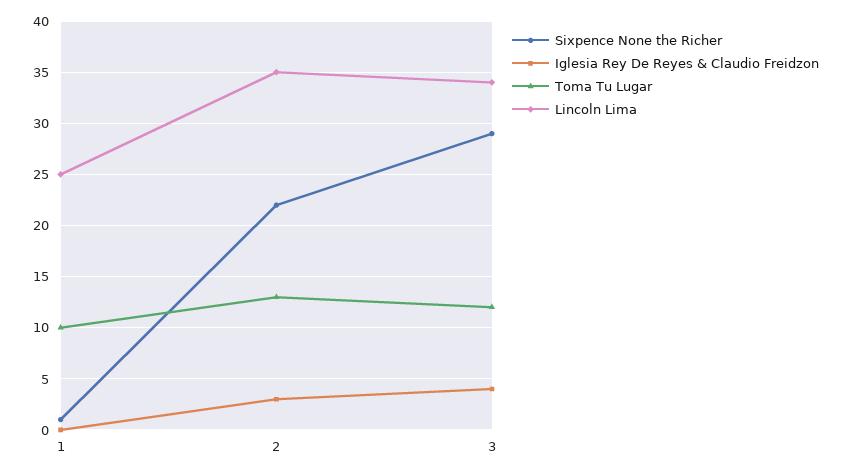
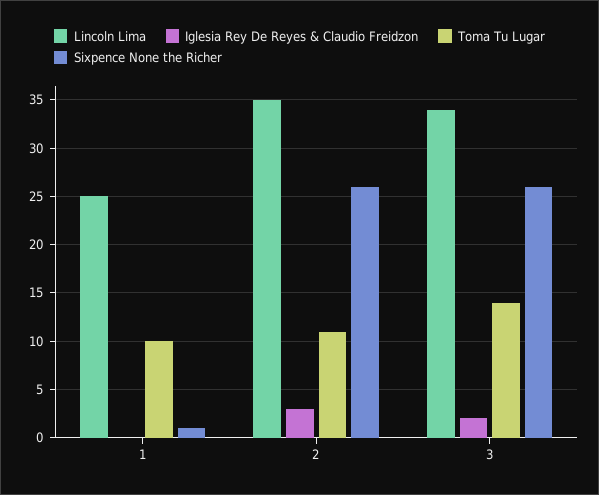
Sixpence None the Richer, 2: 22 -> 26
Toma Tu Lugar, 2: 13 -> 11
Sixpence None the Richer, 3: 29 -> 26
Iglesia Rey De Reyes & Claudio Freidzon, 3: 4 -> 2
Toma Tu Lugar, 3: 12 -> 14

